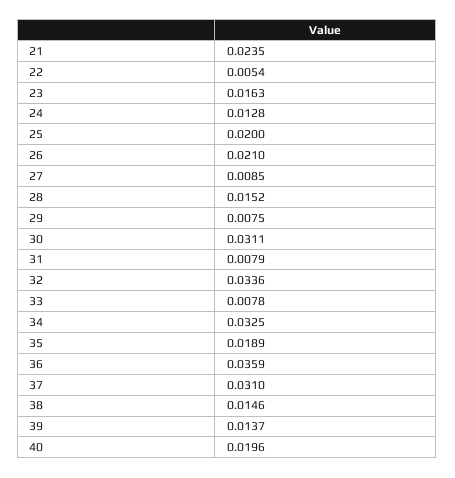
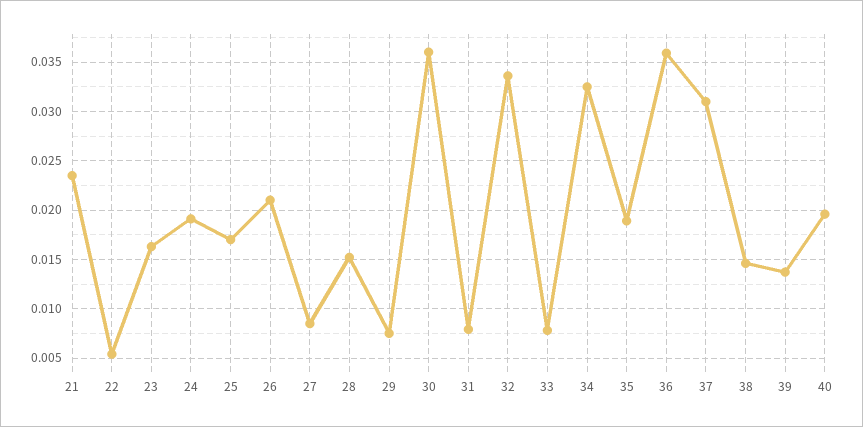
24: 0.0128 -> 0.019
25: 0.02 -> 0.017
30: 0.0311 -> 0.036

